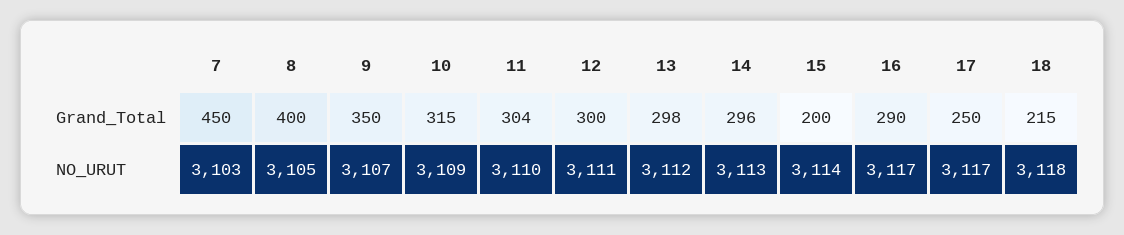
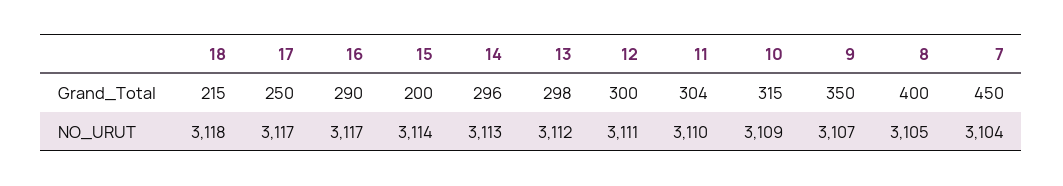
7, NO_URUT: 3103 -> 3104

